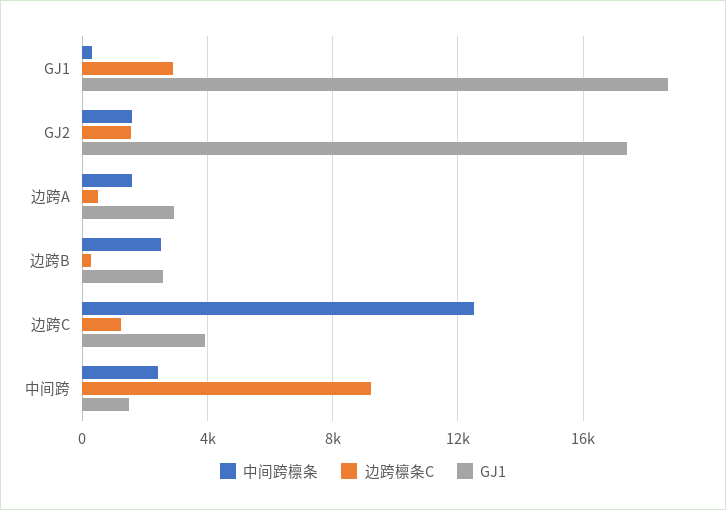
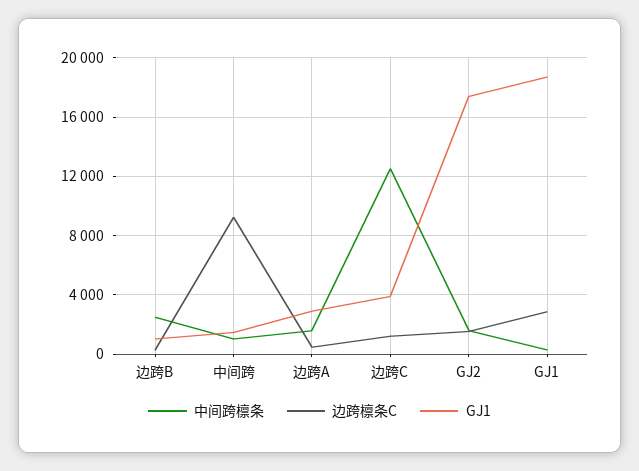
GJ1, 边跨B: 2500 -> 1000
中间跨檩条, 中间跨: 2500 -> 1000

